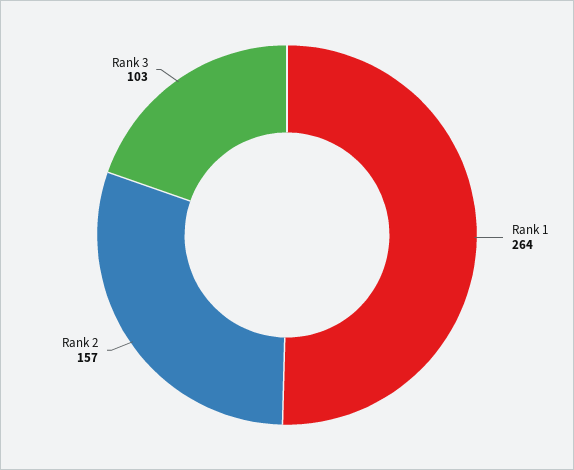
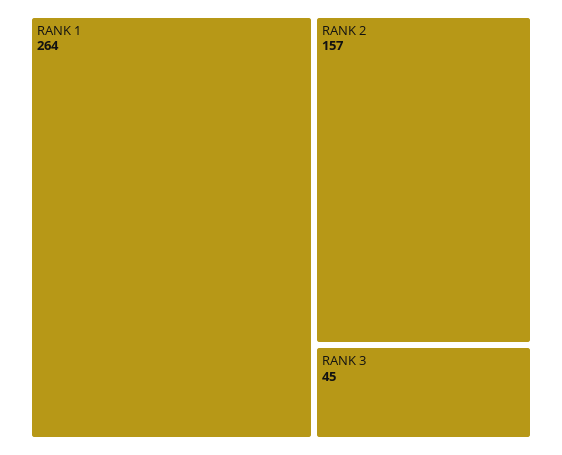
Rank 3: 103 -> 45

